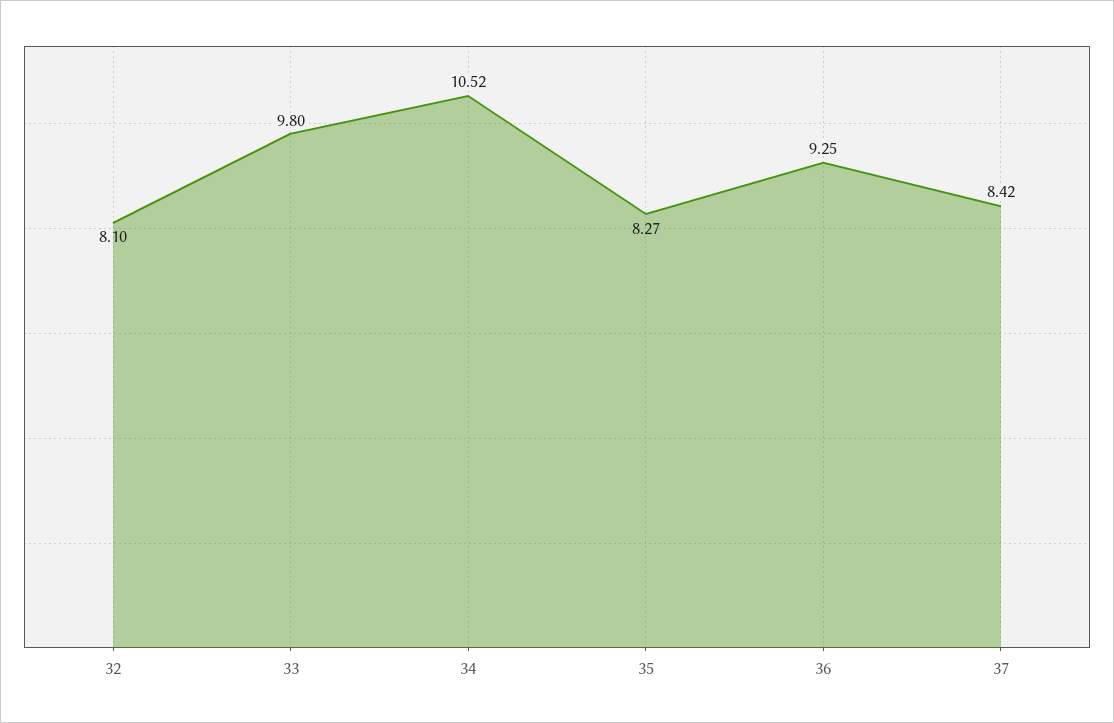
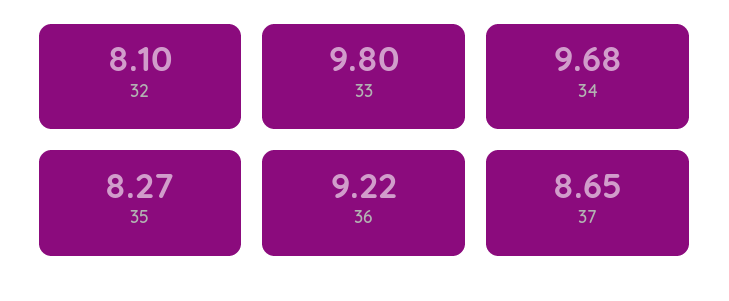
34: 10.52 -> 9.68
36: 9.25 -> 9.22
37: 8.42 -> 8.65

